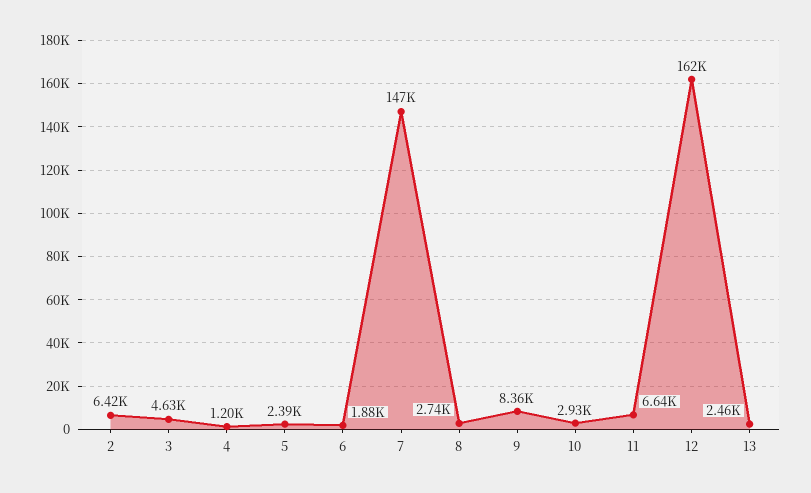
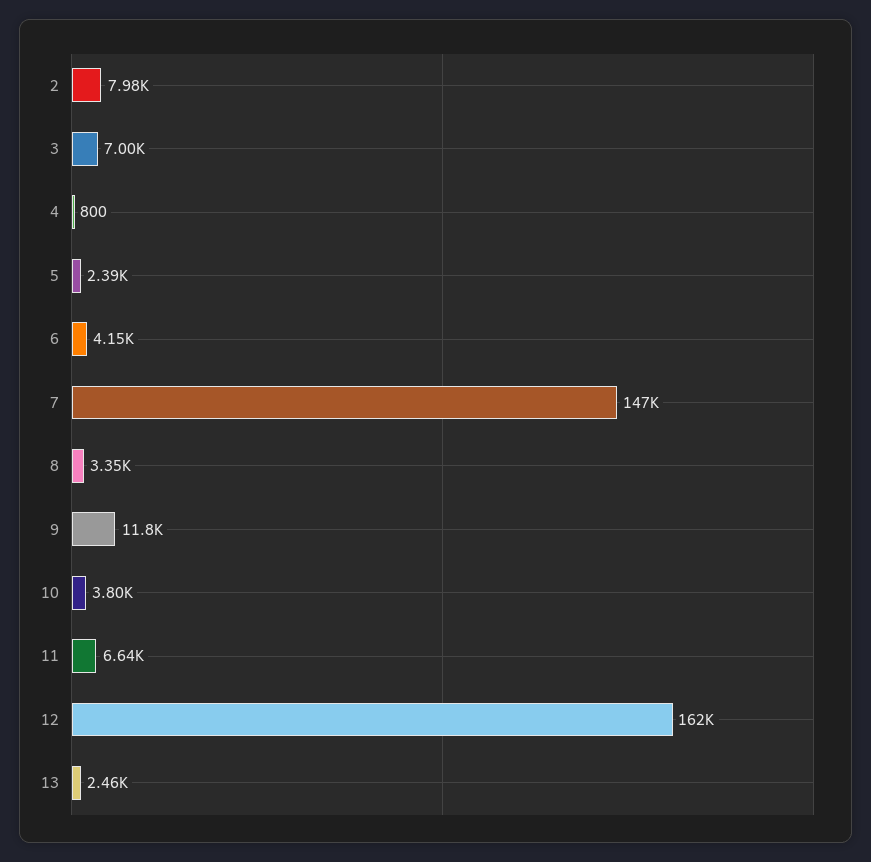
2: 6420 -> 7980
3: 4630 -> 7000
4: 1200 -> 800
6: 1880 -> 4150
8: 2740 -> 3350
9: 8360 -> 11800
10: 2930 -> 3800

